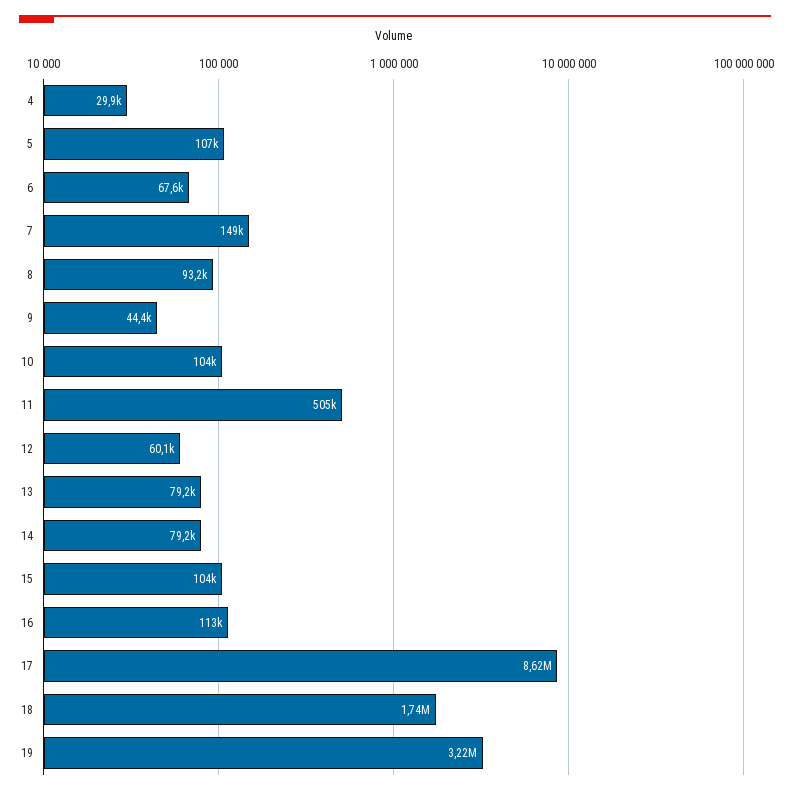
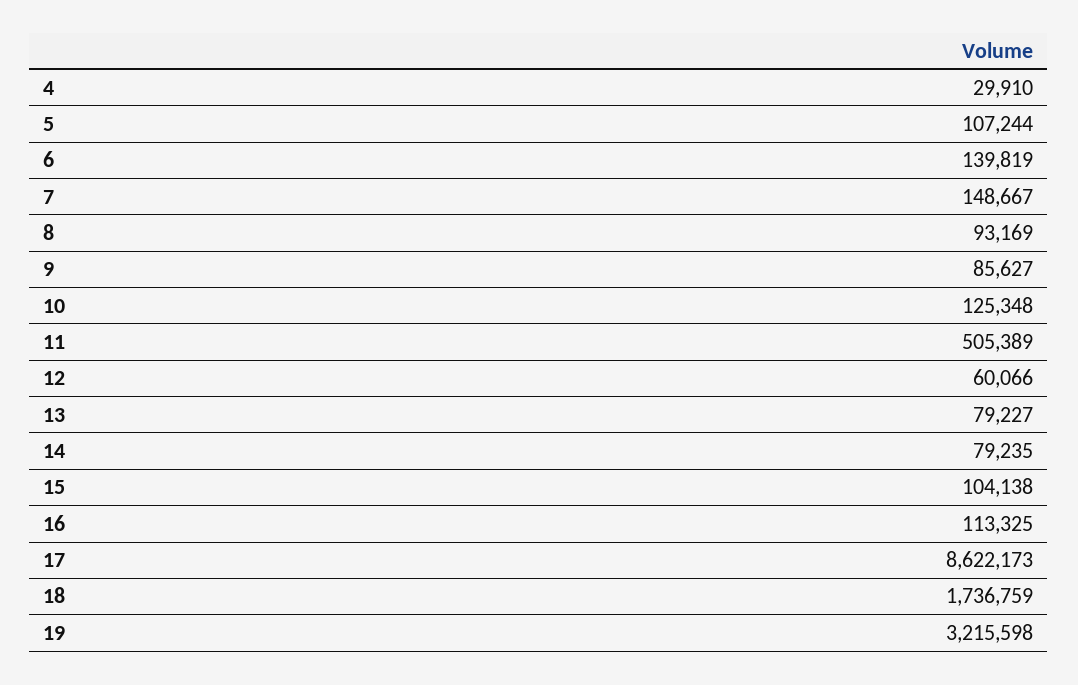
6: 67600 -> 139819
9: 44400 -> 85627
10: 104000 -> 125348

